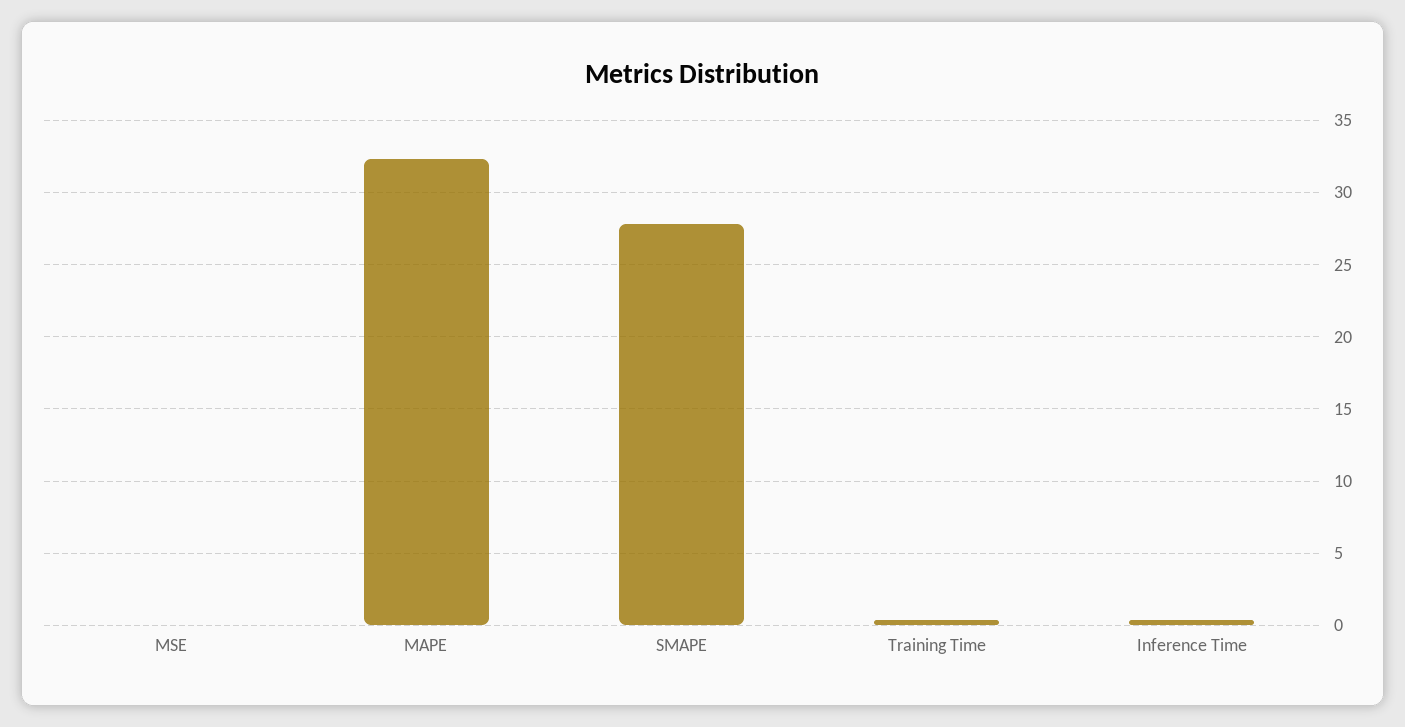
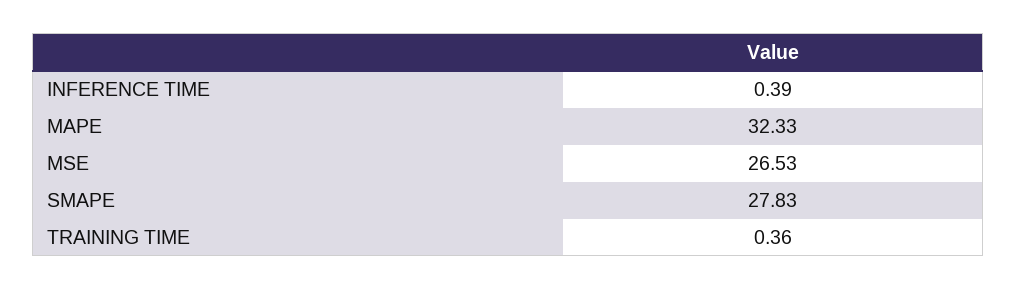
MSE: 0 -> 26.53

